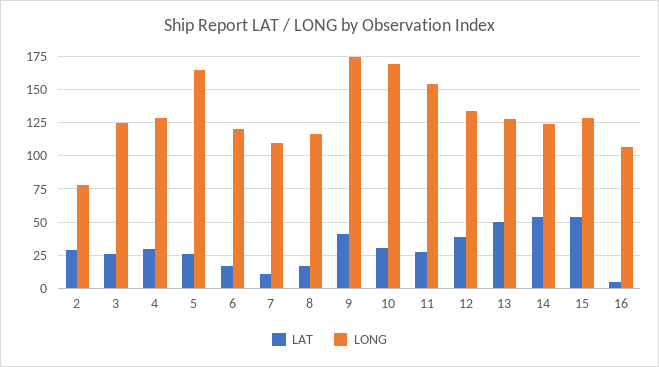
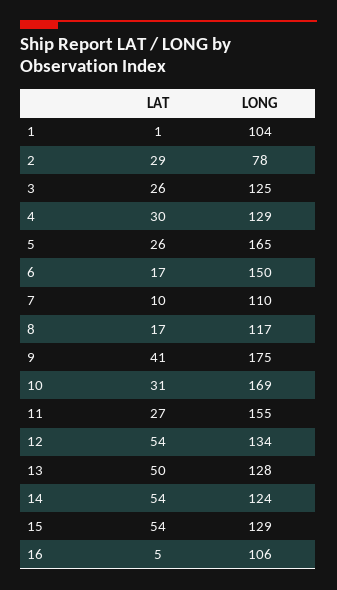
LONG, 6: 120 -> 150
LAT, 12: 40 -> 54
LAT, 1: none -> 1
LONG, 1: none -> 104

